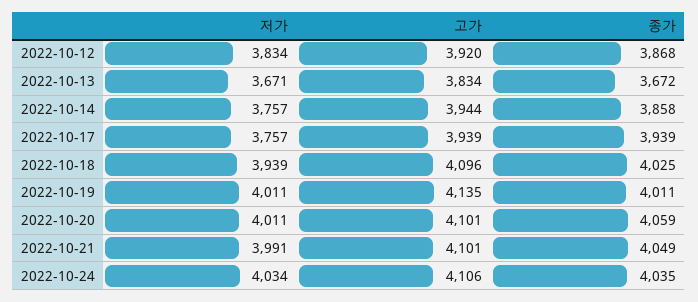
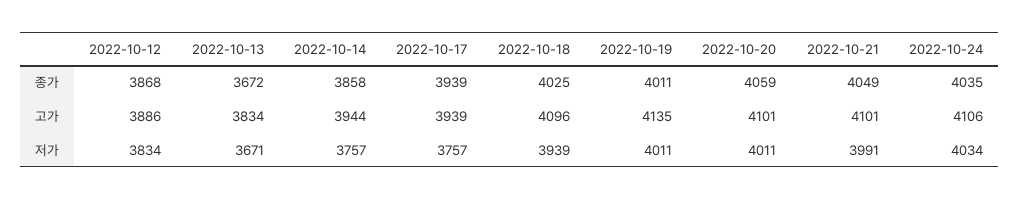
고가, 2022-10-12: 3920 -> 3886

